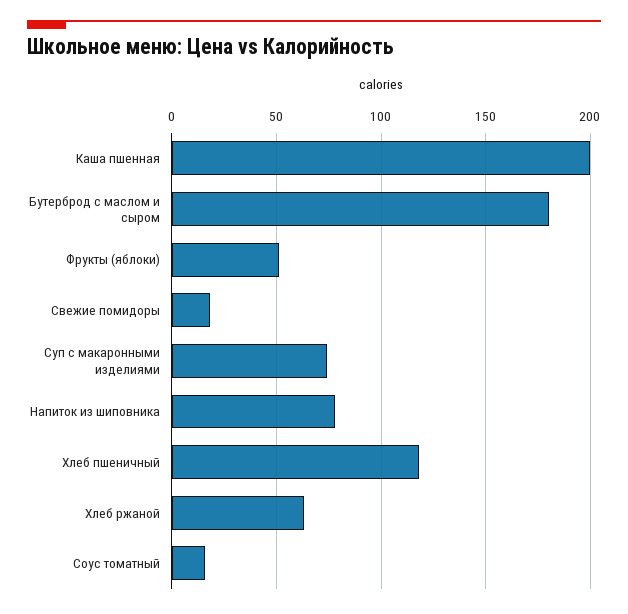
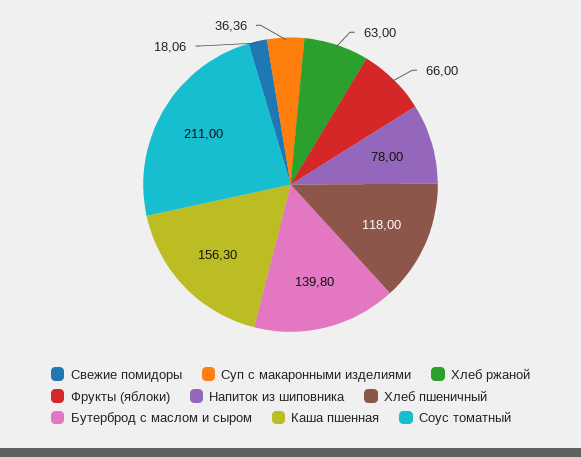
Каша пшенная: 200 -> 156.3
Бутерброд с маслом и сыром: 180 -> 139.8
Фрукты (яблоки): 50 -> 66
Суп с макаронными изделиями: 75 -> 36.36
Соус томатный: 15 -> 211

